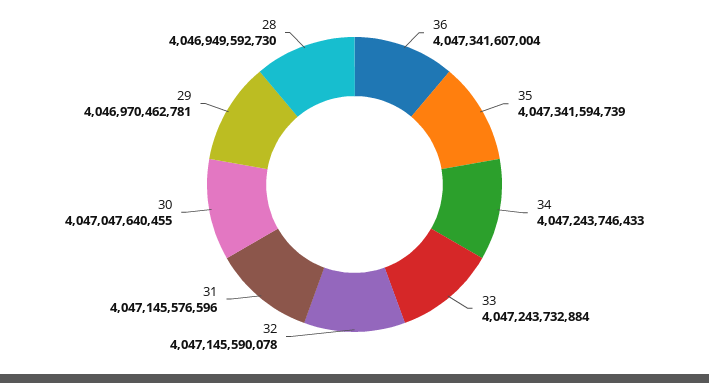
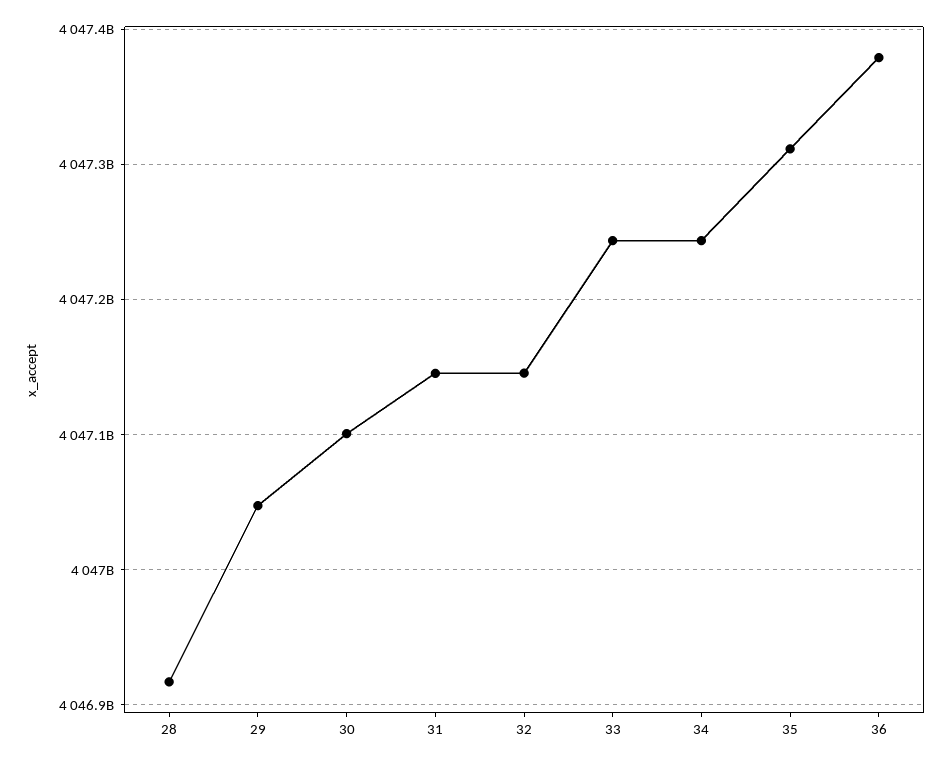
36: 4047341607004 -> 4047380000000
35: 4047341594739 -> 4047310000000
30: 4047047640455 -> 4047100000000
29: 4046970462781 -> 4047050000000
28: 4046949592730 -> 4046920000000

